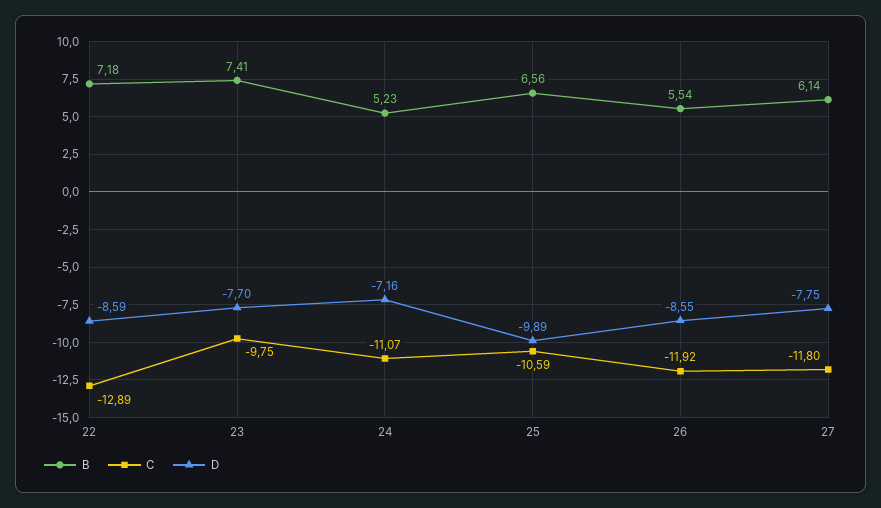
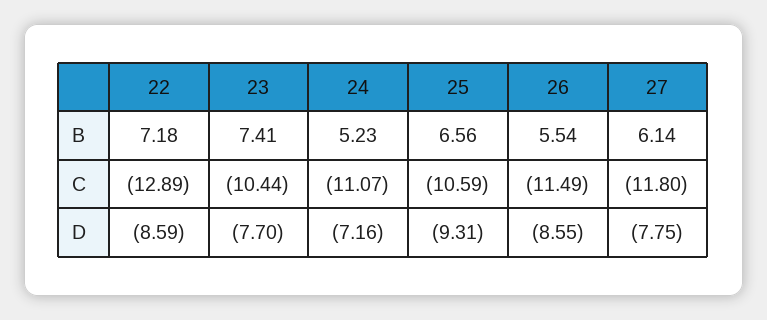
C, 23: -9.75 -> -10.44
D, 25: -9.89 -> -9.31
C, 26: -11.92 -> -11.49

